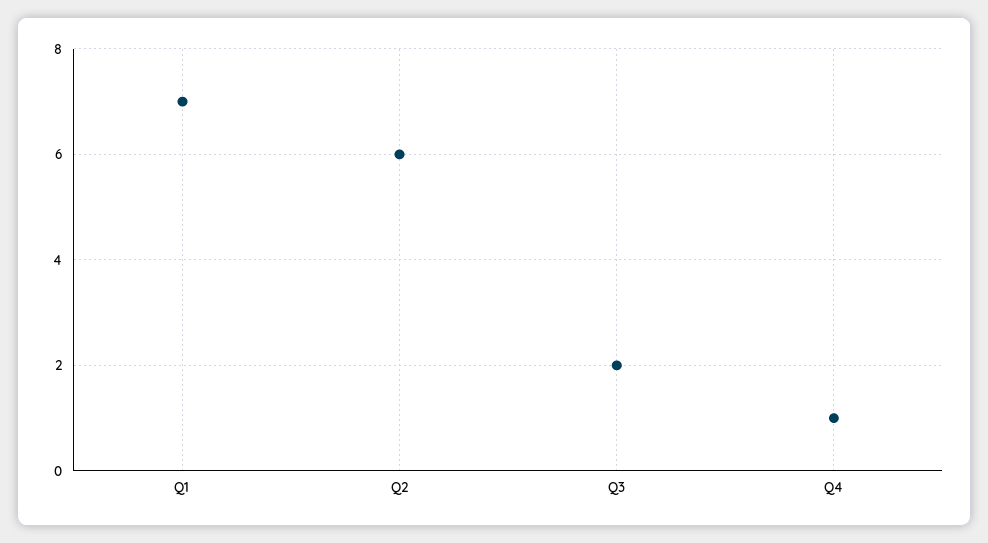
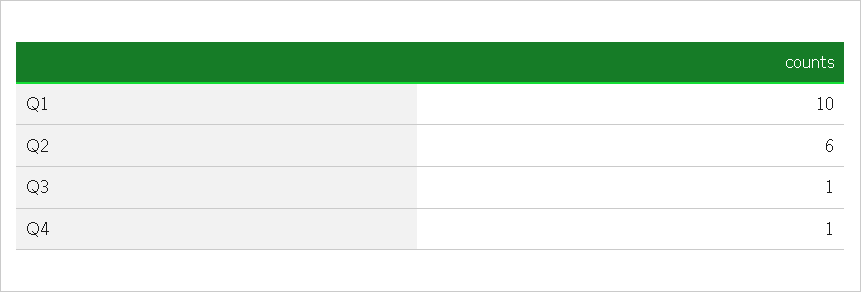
Q1: 7 -> 10
Q3: 2 -> 1

